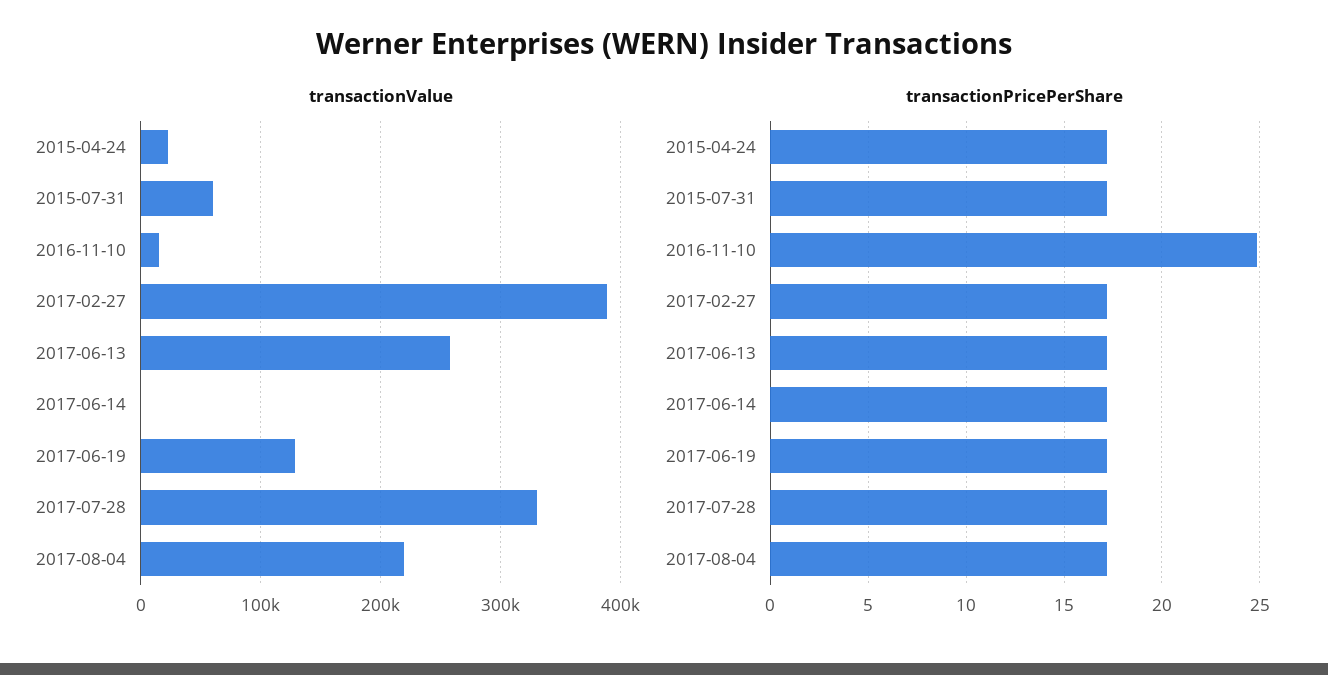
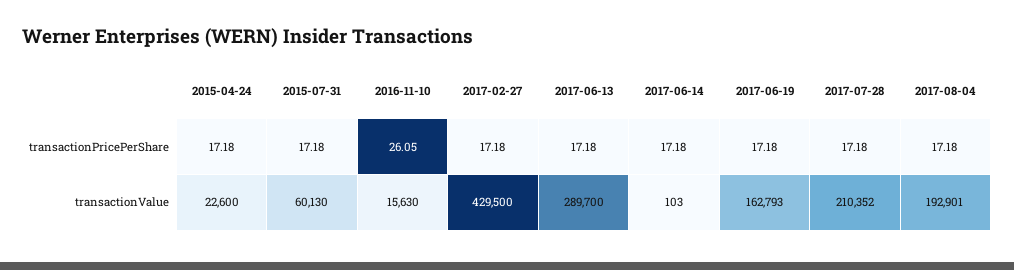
transactionValue, 2017-02-27: 390000 -> 429500
transactionValue, 2017-06-13: 260000 -> 289700
transactionValue, 2017-06-19: 130000 -> 162793
transactionValue, 2017-07-28: 330000 -> 210352
transactionValue, 2017-08-04: 220000 -> 192901
transactionPricePerShare, 2016-11-10: 25 -> 26.05

